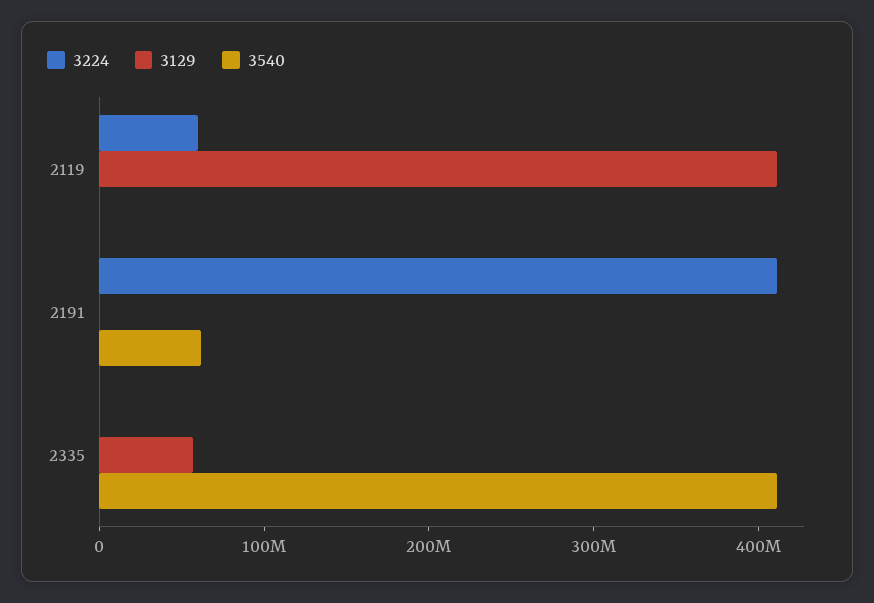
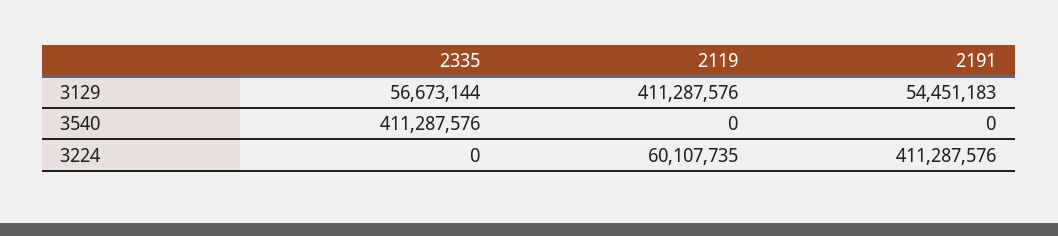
3129, 2191: 0 -> 54451183
3540, 2191: 60000000 -> 0

